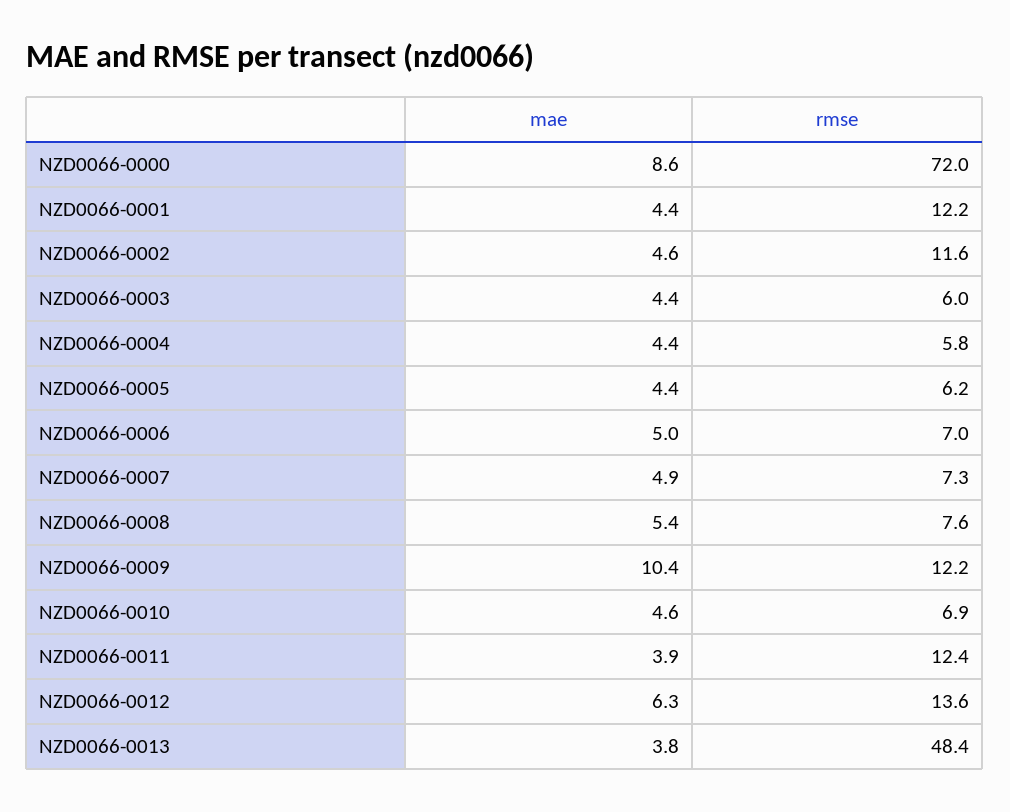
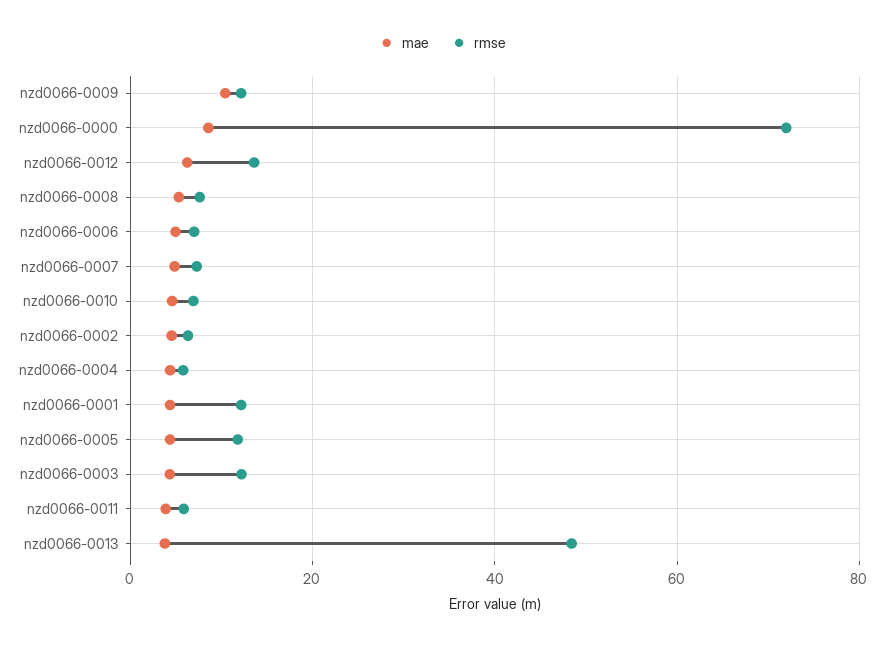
rmse, NZD0066-0002: 11.6 -> 6
rmse, NZD0066-0003: 6 -> 12
rmse, NZD0066-0005: 6.2 -> 12
rmse, NZD0066-0011: 12.4 -> 6

